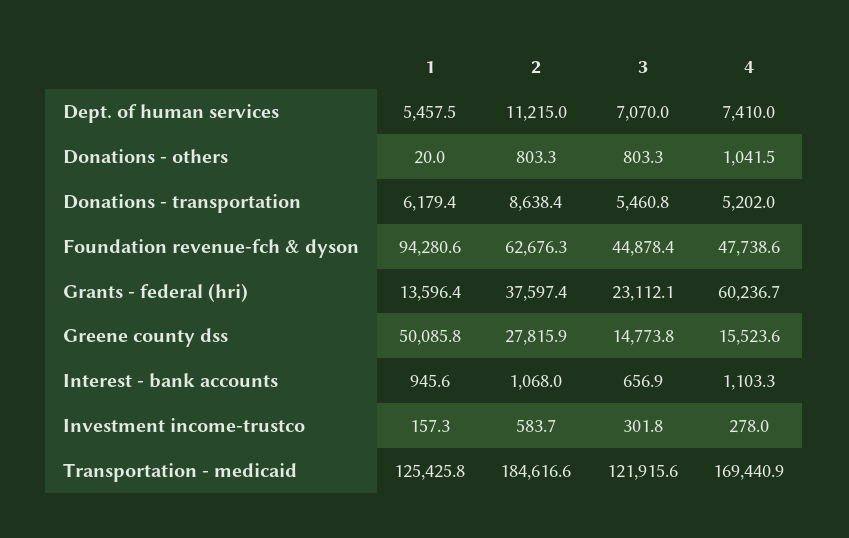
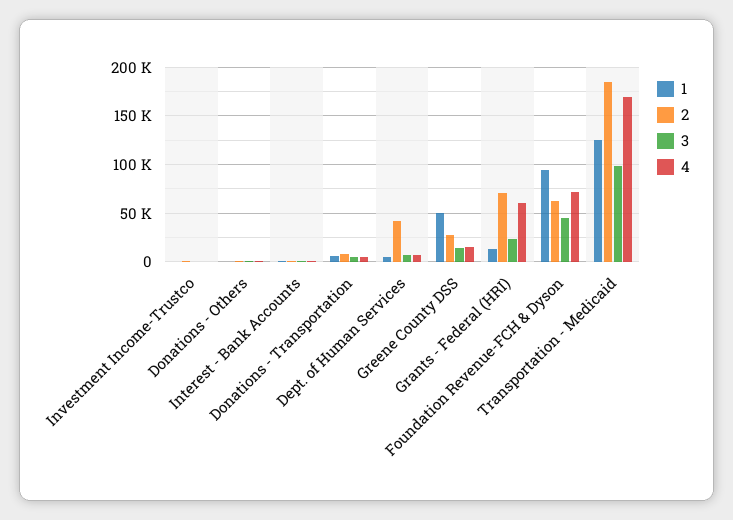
2, Dept. of human services: 11215 -> 40000
4, Foundation revenue-fch & dyson: 47738.6 -> 70000
2, Grants - federal (hri): 37597.4 -> 70000
3, Transportation - medicaid: 121915.6 -> 100000

